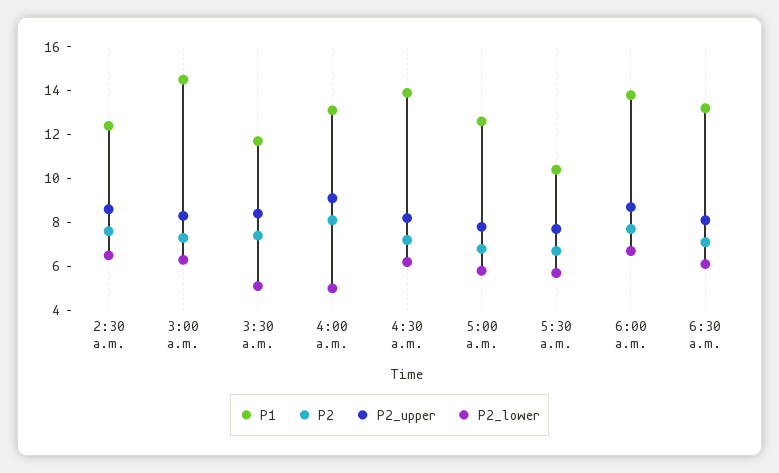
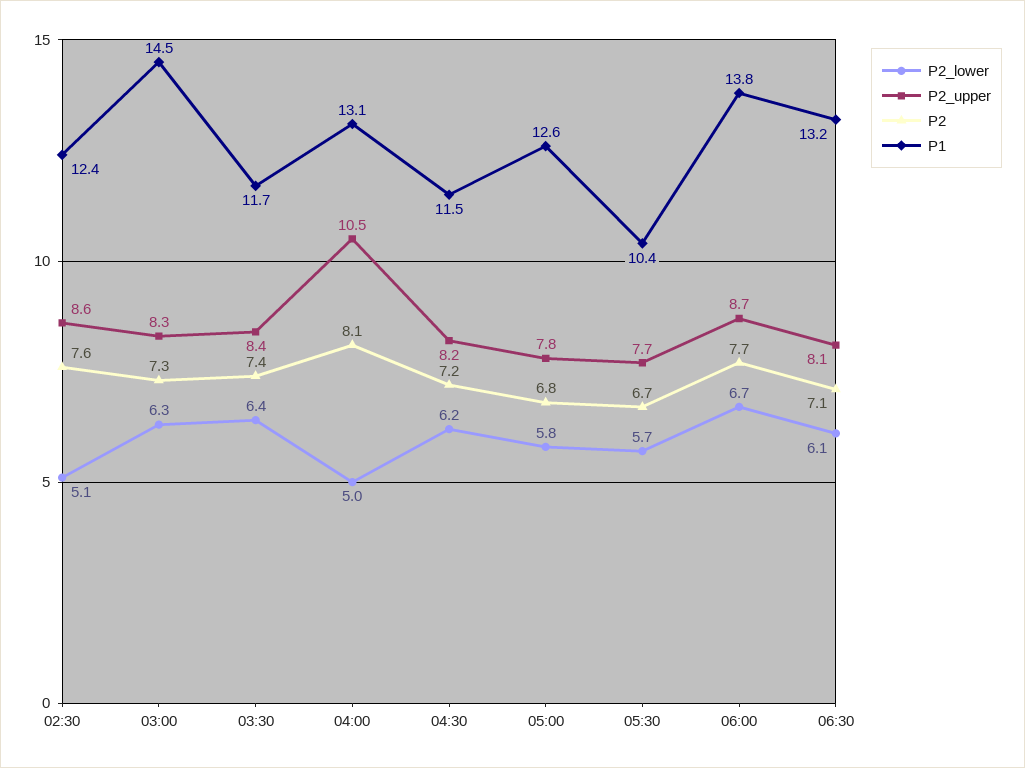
P2_lower, 2:30 a.m.: 6.5 -> 5.1
P2_lower, 3:30 a.m.: 5 -> 6.4
P2_upper, 4:00 a.m.: 9 -> 10.5
P1, 4:30 a.m.: 14 -> 11.5

